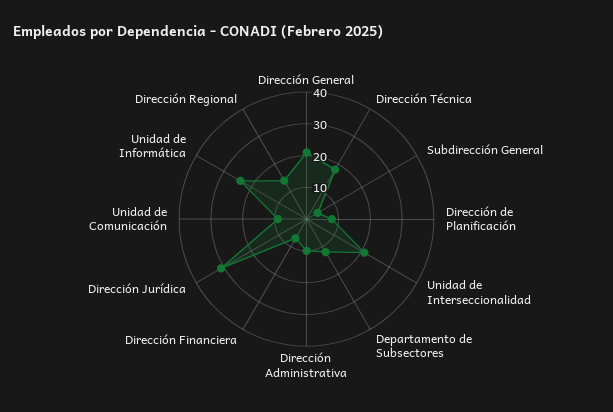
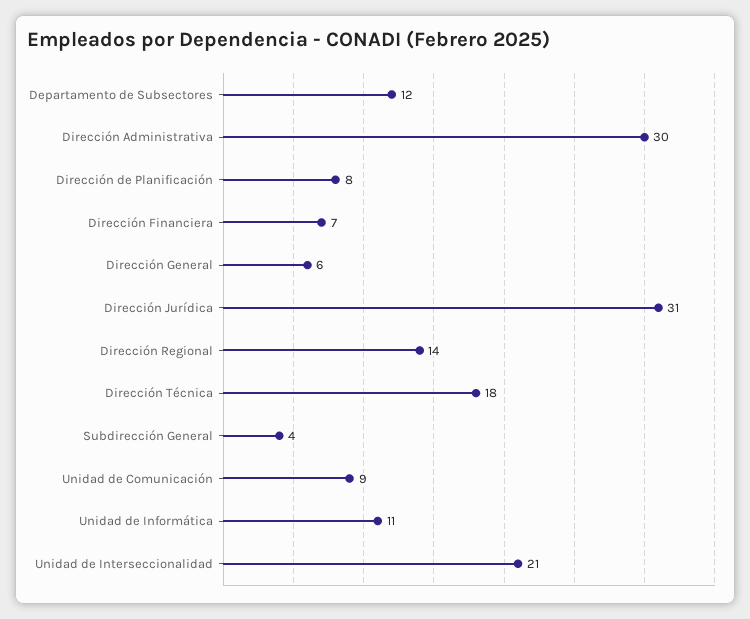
Dirección General: 20 -> 6
Dirección Administrativa: 10 -> 30
Unidad de Informática: 25 -> 11

